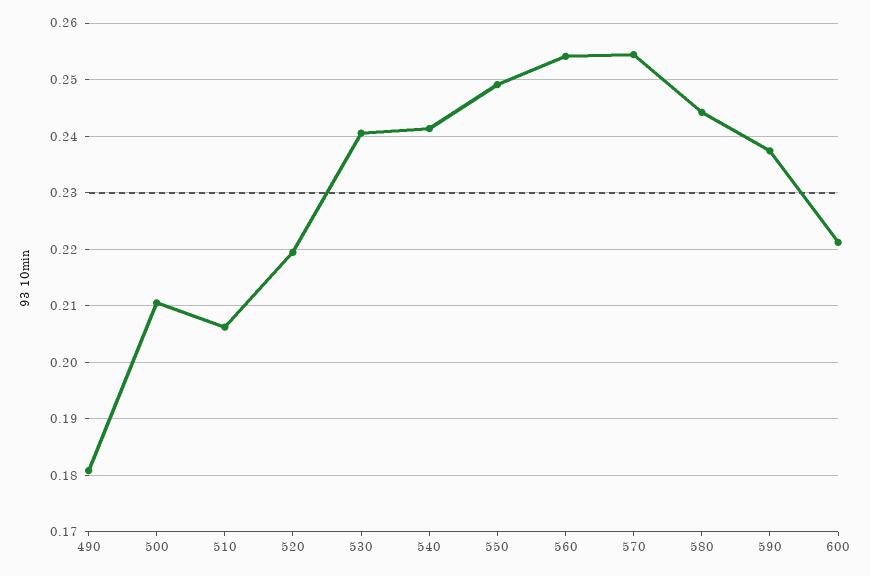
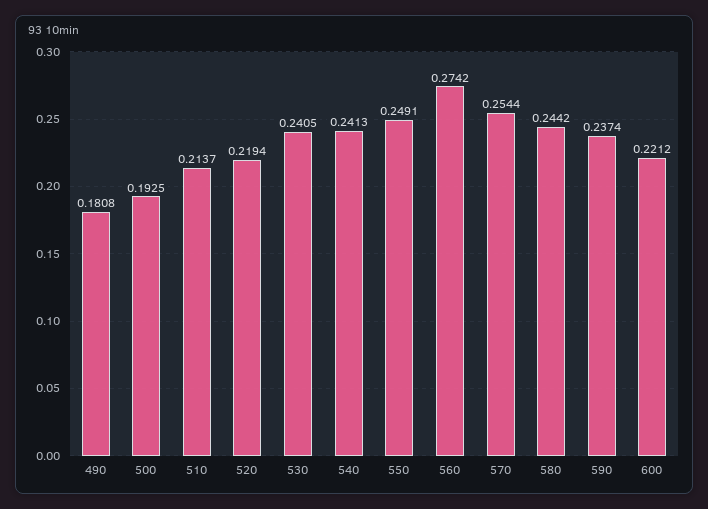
500: 0.21 -> 0.1925
510: 0.206 -> 0.2137
560: 0.254 -> 0.2742

